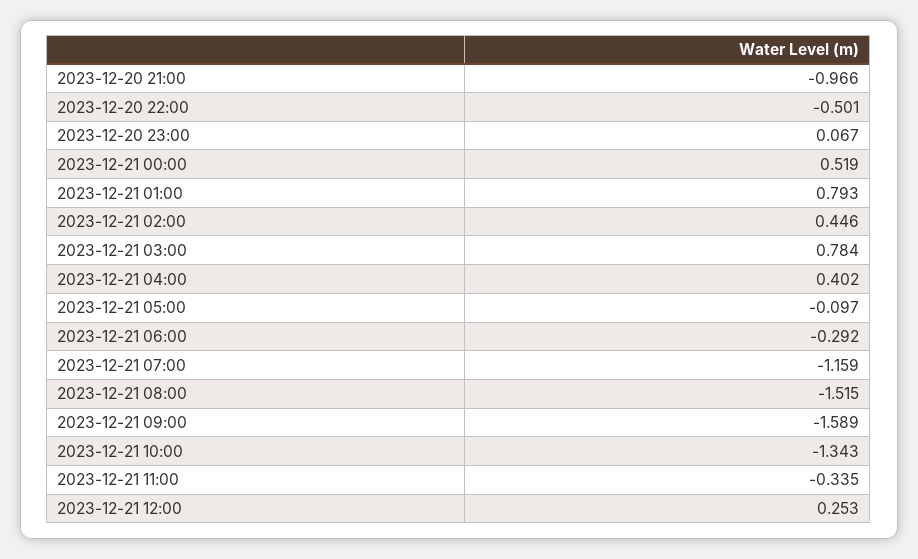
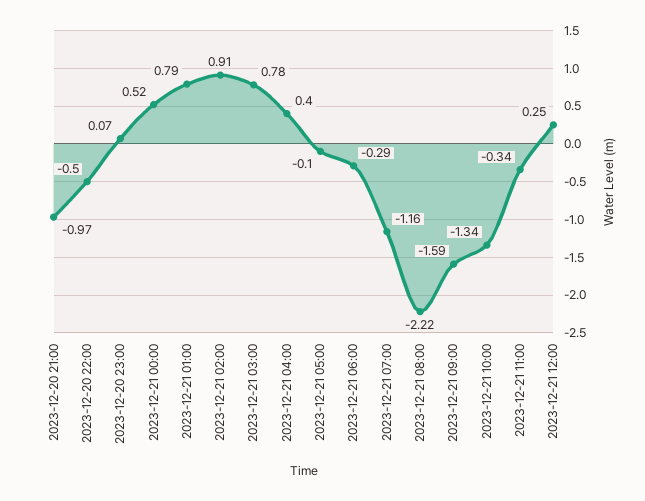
2023-12-21 02:00: 0.446 -> 0.91
2023-12-21 08:00: -1.515 -> -2.22

